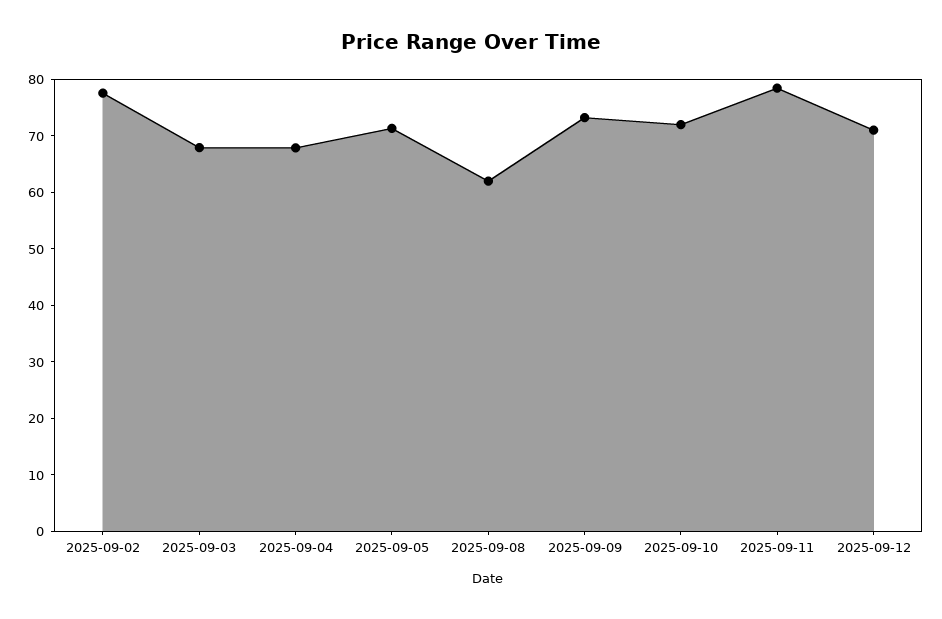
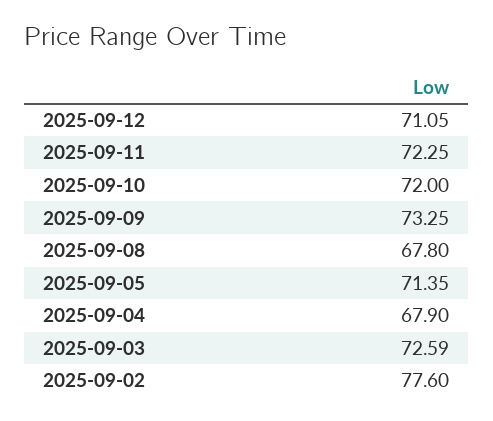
2025-09-03: 68 -> 72.59
2025-09-08: 62 -> 67.8
2025-09-11: 78 -> 72.25

